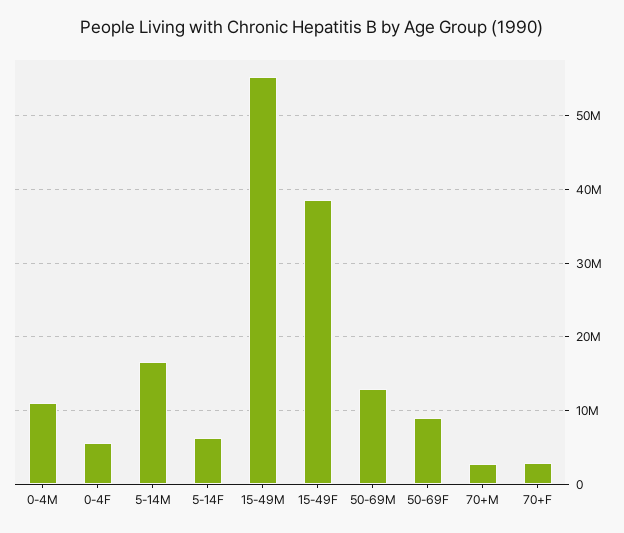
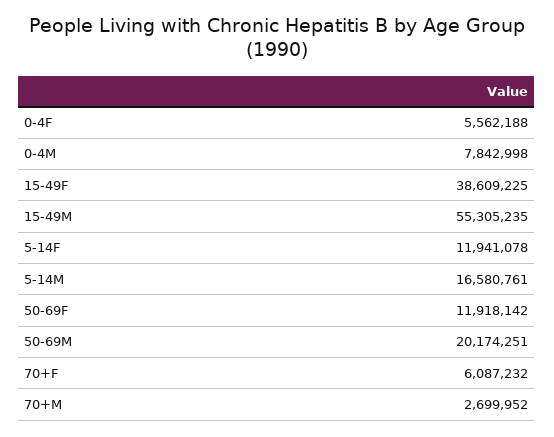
0-4M: 11000000 -> 7842998
5-14F: 6000000 -> 11941078
50-69M: 13000000 -> 20174251
50-69F: 9000000 -> 11918142
70+F: 3000000 -> 6087232

